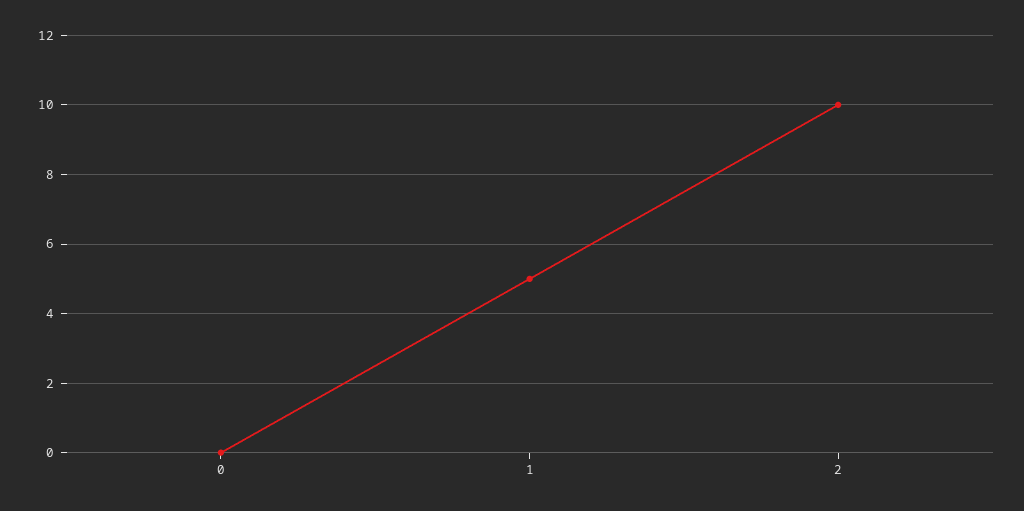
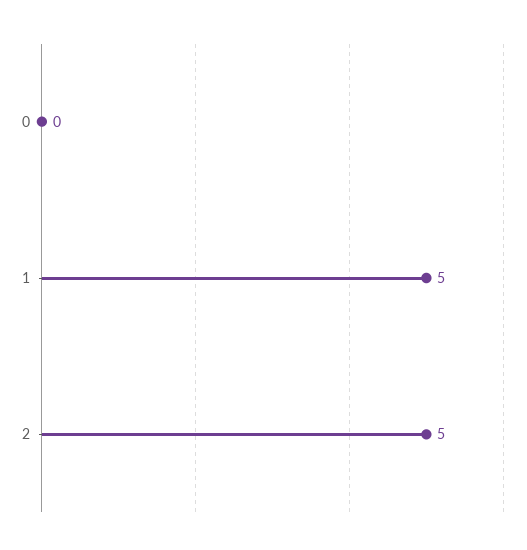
2: 10 -> 5

